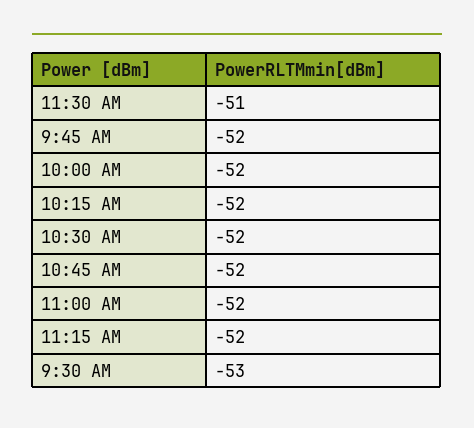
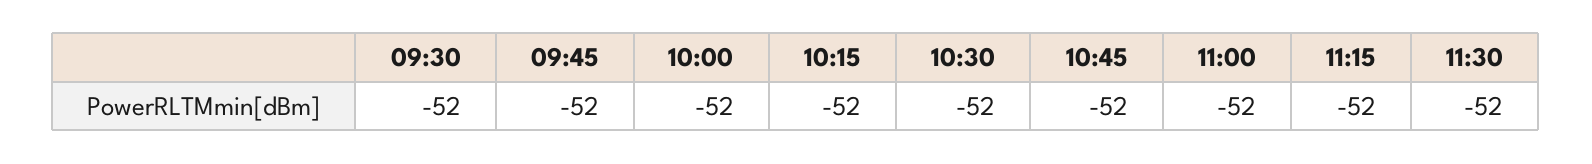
11:30 AM: -51 -> -52
9:30 AM: -53 -> -52

